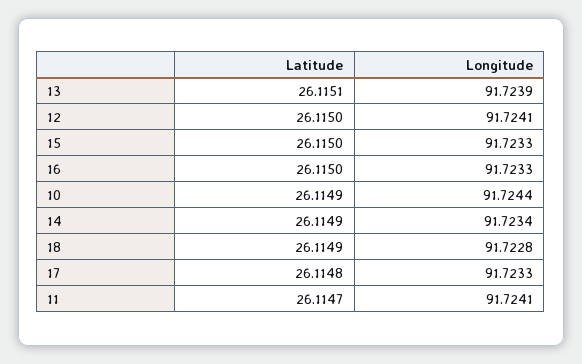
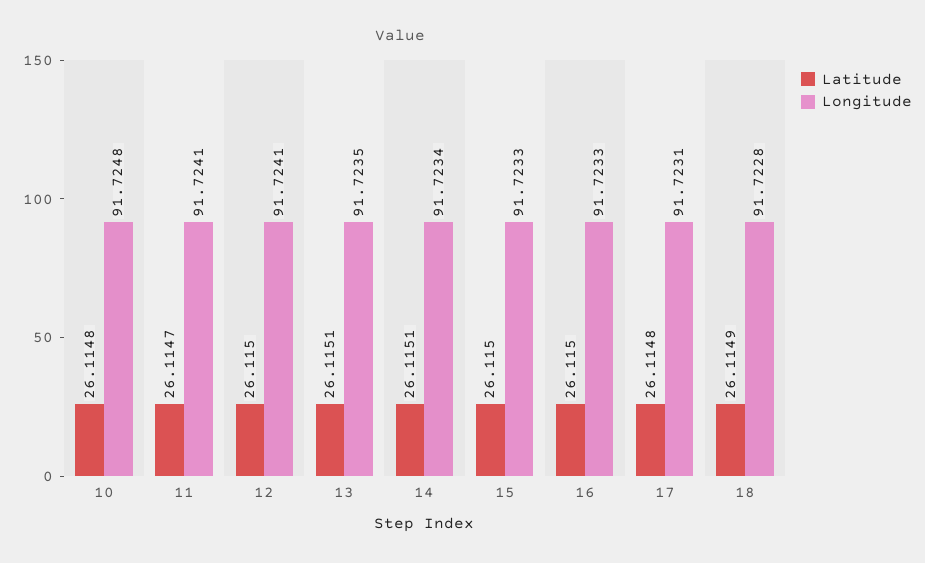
Longitude, 13: 91.7239 -> 91.7235
Latitude, 10: 26.1149 -> 26.1148
Longitude, 10: 91.7244 -> 91.7248
Latitude, 14: 26.1149 -> 26.1151
Longitude, 17: 91.7233 -> 91.7231

